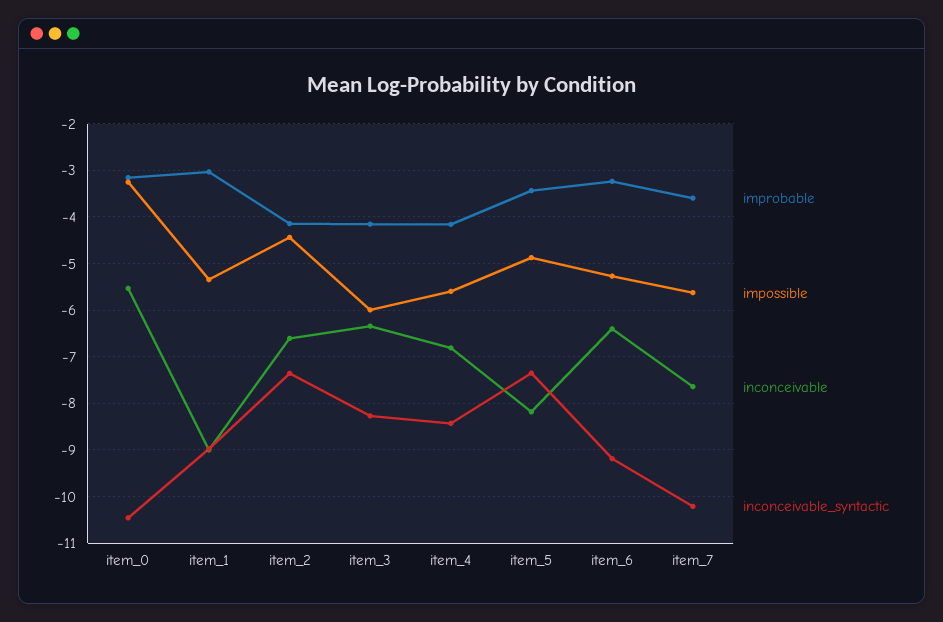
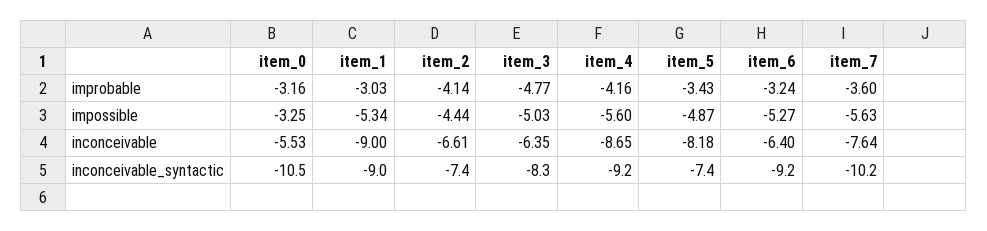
improbable, item_3: -4.2 -> -4.77
impossible, item_3: -6 -> -5.03
inconceivable, item_4: -6.8 -> -8.65
inconceivable_syntactic, item_4: -8.4 -> -9.2

